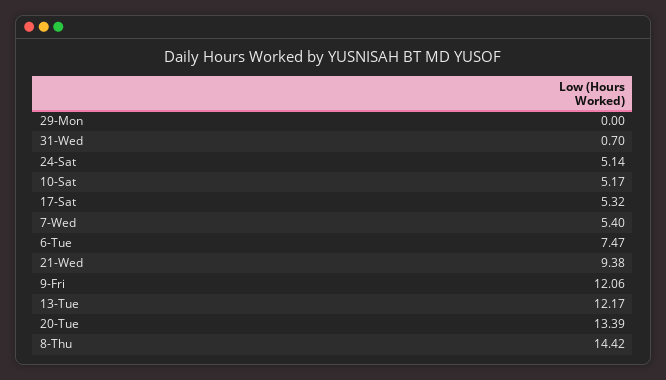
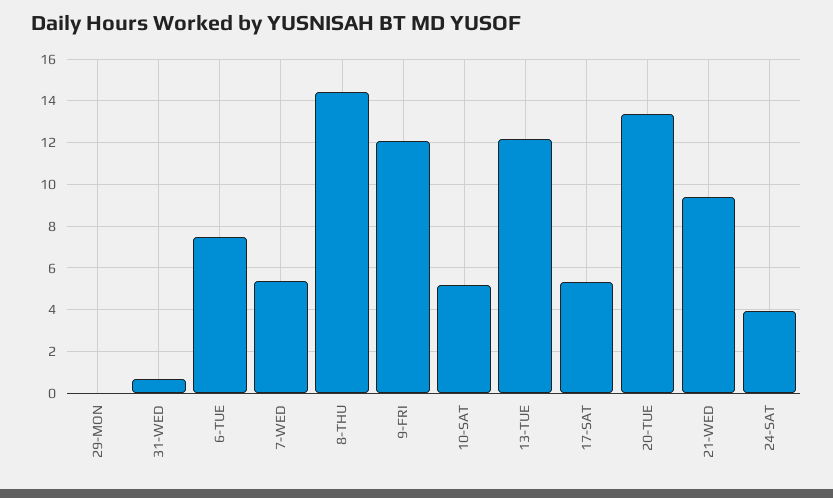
24-Sat: 5.14 -> 4

